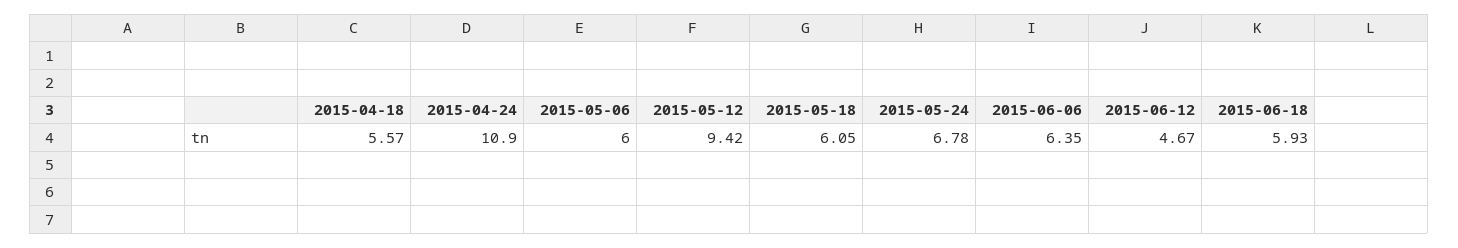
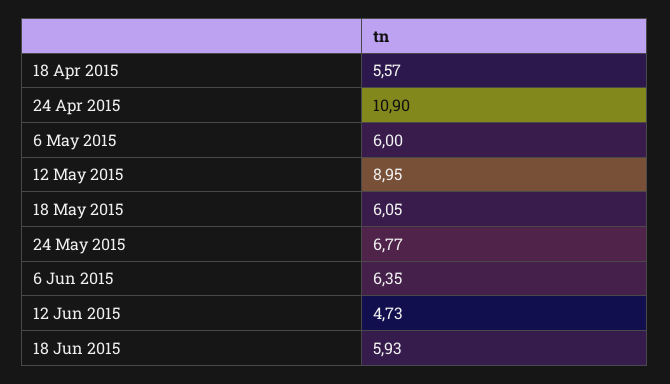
2015-05-12: 9.42 -> 8.95
2015-05-24: 6.78 -> 6.77
2015-06-12: 4.67 -> 4.73

